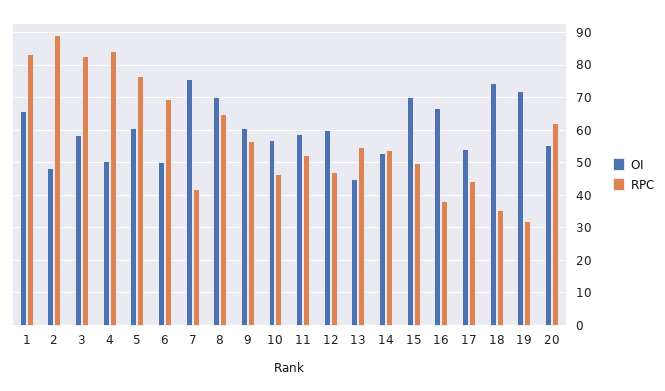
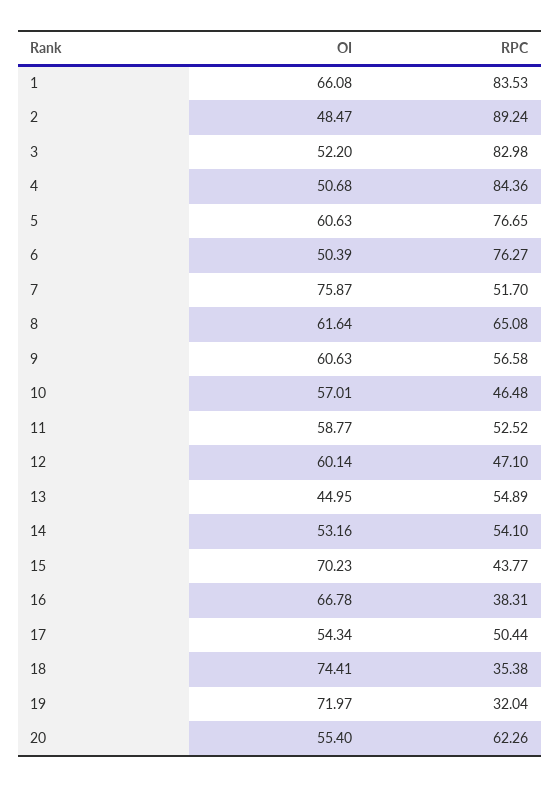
OI, 3: 58 -> 52.2
RPC, 6: 70 -> 76.27
RPC, 7: 42 -> 51.7
OI, 8: 70 -> 61.64
RPC, 15: 50 -> 43.77
RPC, 17: 44 -> 50.44

